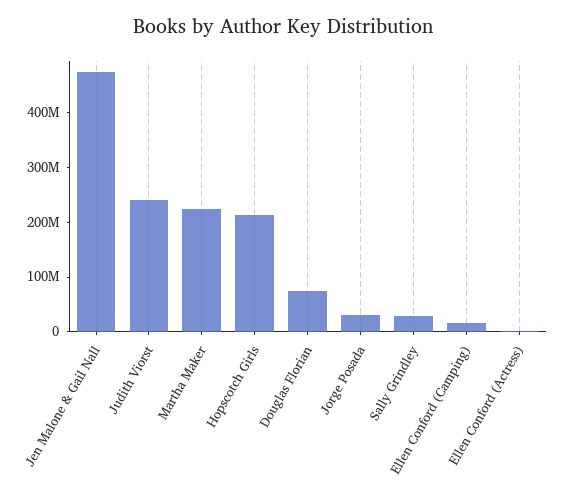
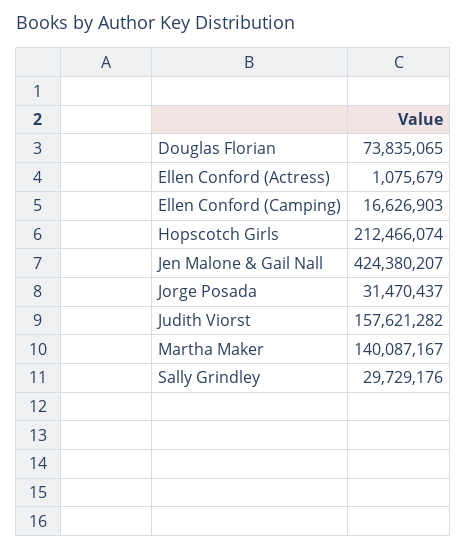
Jen Malone & Gail Nall: 480000000 -> 424380207
Judith Viorst: 240000000 -> 157621282
Martha Maker: 220000000 -> 140087167

